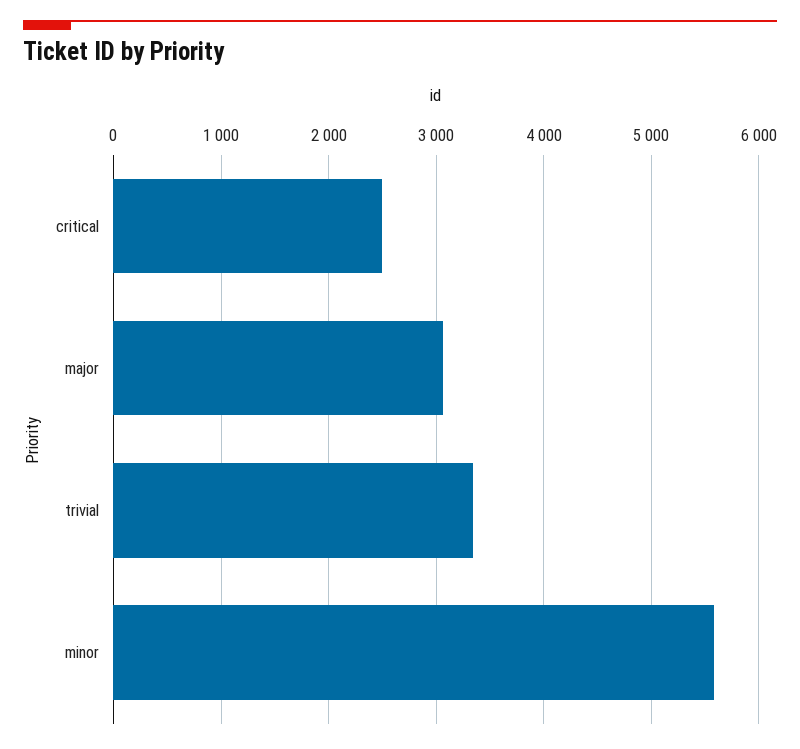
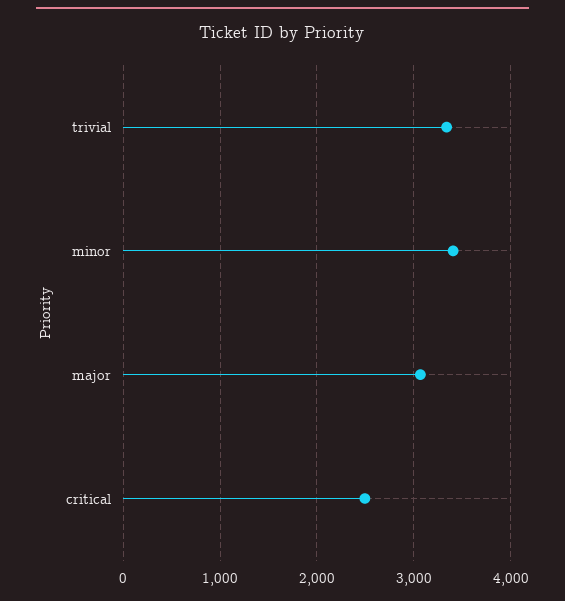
minor: 5600 -> 3400

